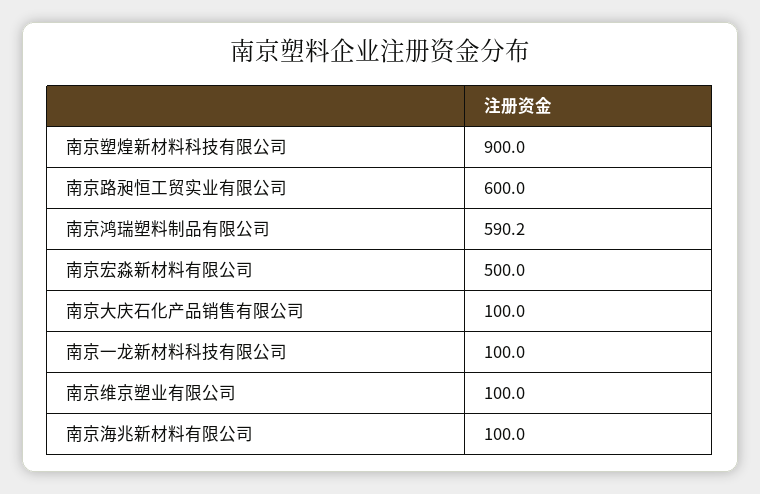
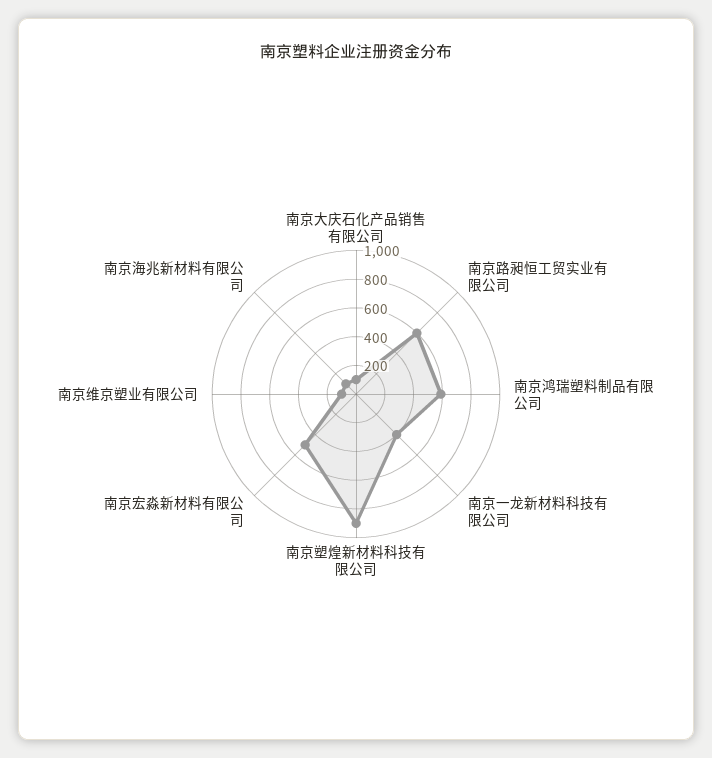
南京一龙新材料科技有限公司: 100 -> 400

